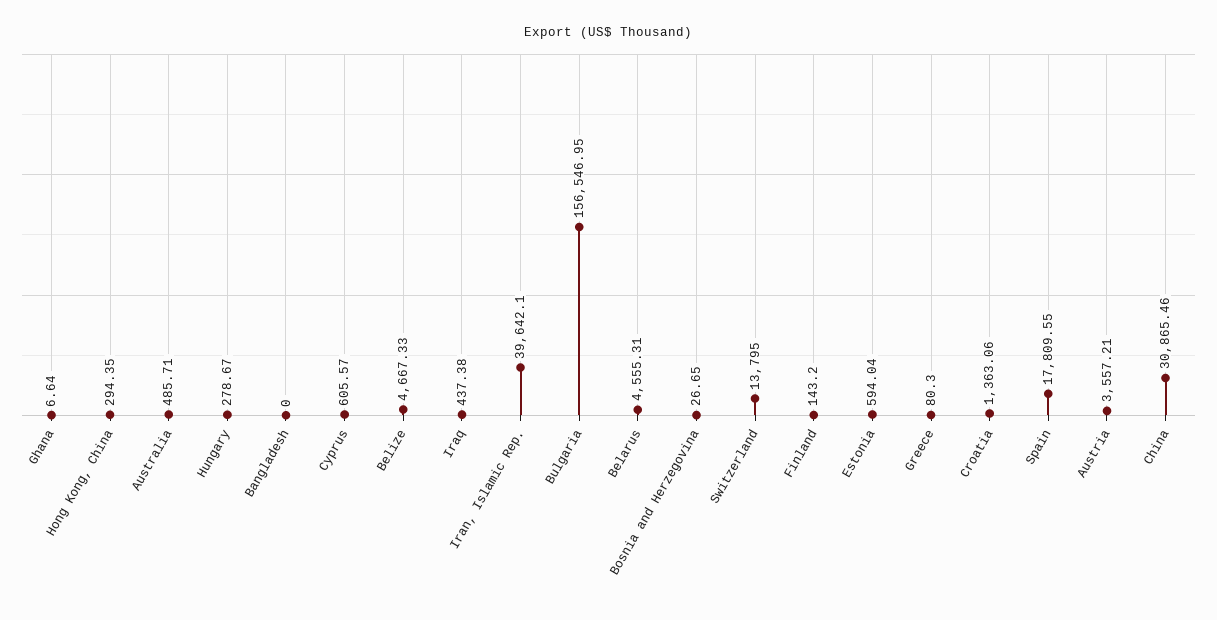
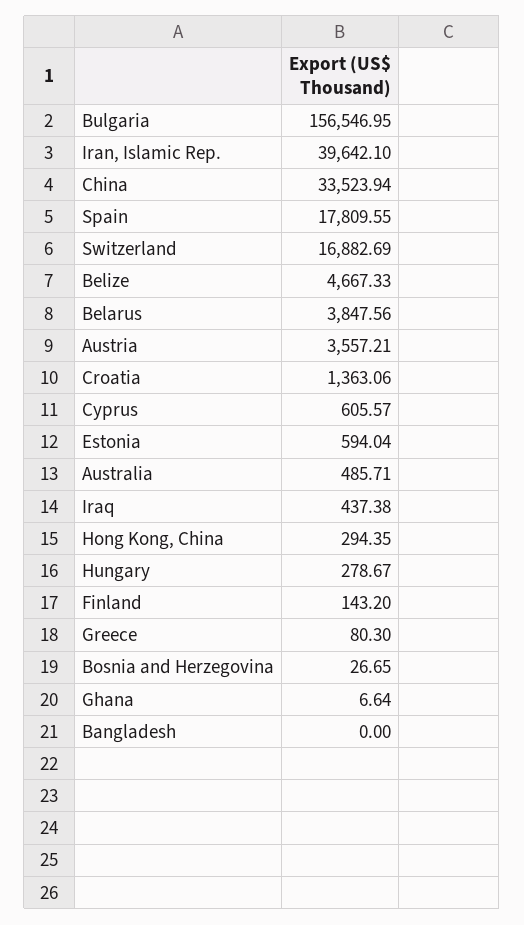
Belarus: 4555.31 -> 3847.56
Switzerland: 13795 -> 16882.69
China: 30865.46 -> 33523.94

